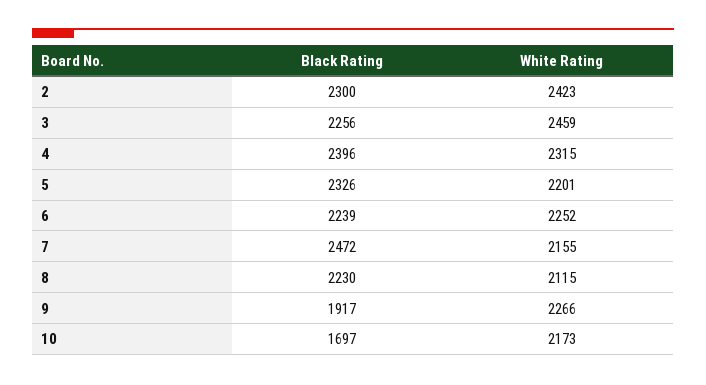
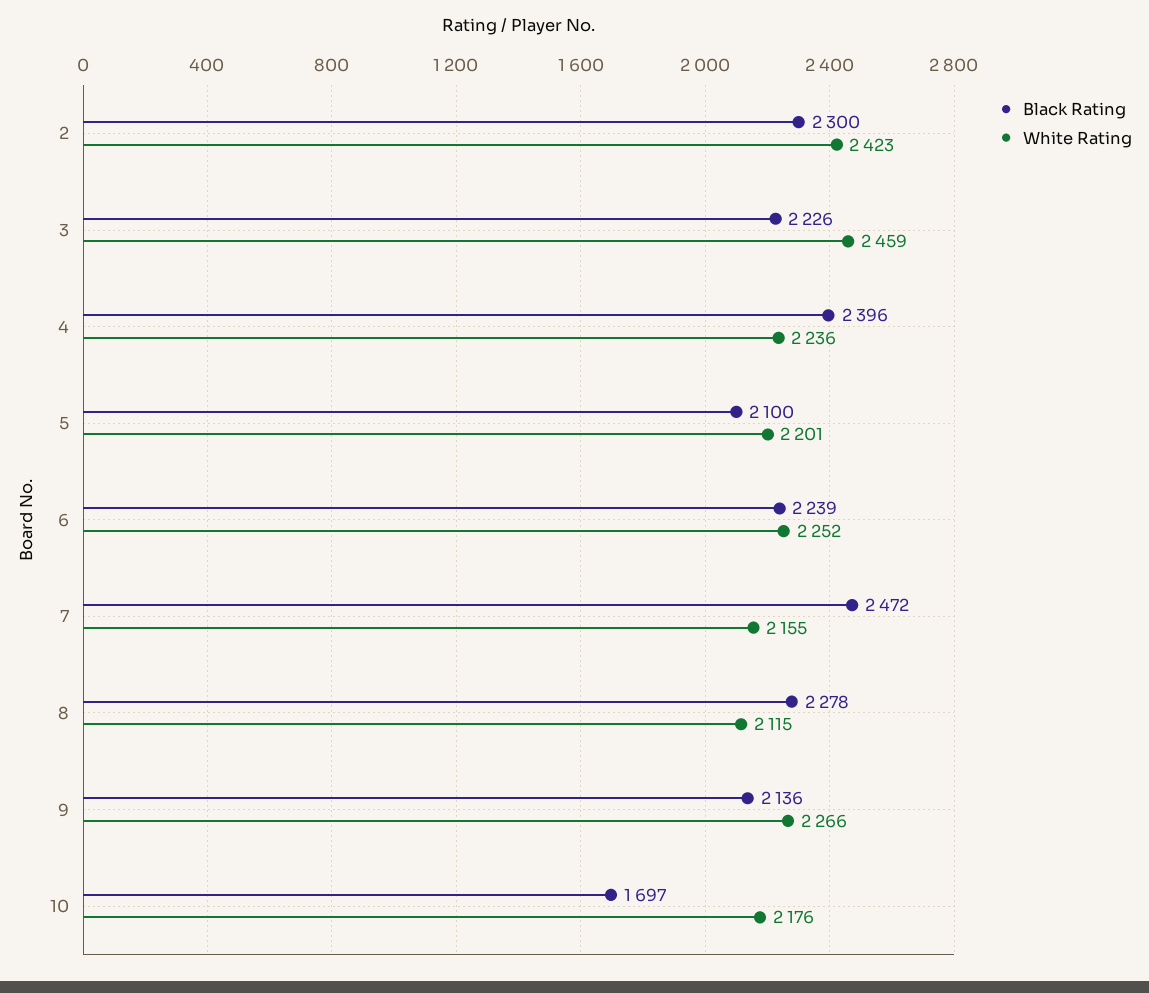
Black Rating, 3: 2256 -> 2226
White Rating, 4: 2315 -> 2236
Black Rating, 5: 2326 -> 2100
Black Rating, 8: 2230 -> 2278
Black Rating, 9: 1917 -> 2136
White Rating, 10: 2173 -> 2176

